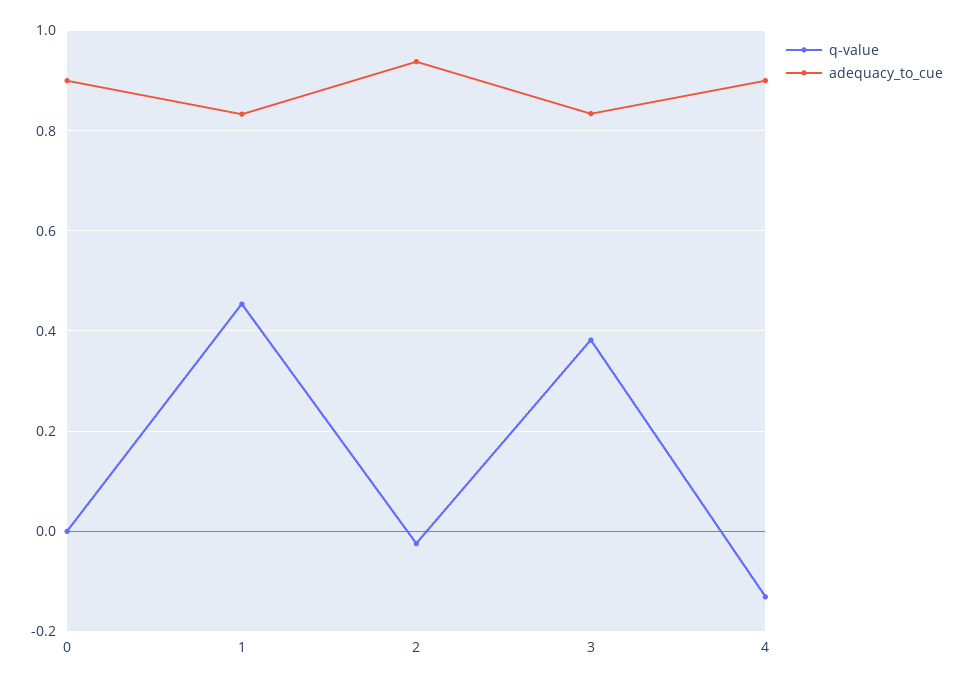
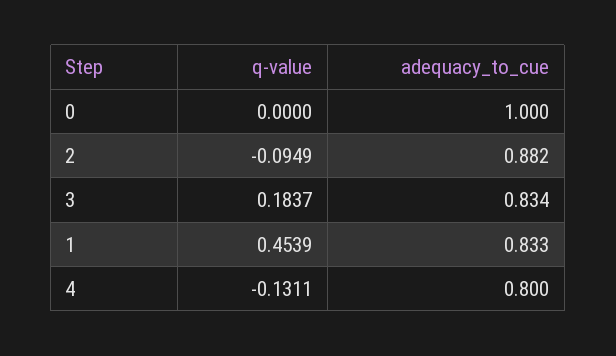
adequacy_to_cue, 0: 0.9 -> 1
q-value, 2: -0.02 -> -0.0949
adequacy_to_cue, 2: 0.94 -> 0.882
q-value, 3: 0.38 -> 0.1837
adequacy_to_cue, 4: 0.9 -> 0.8

